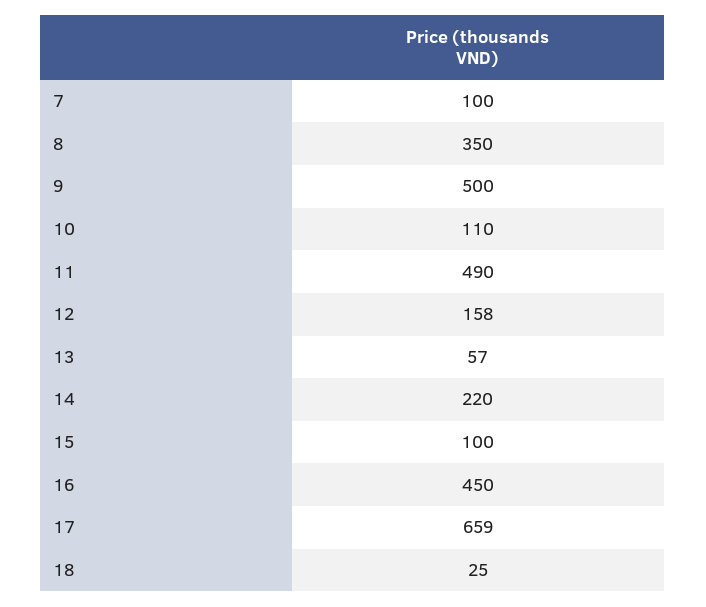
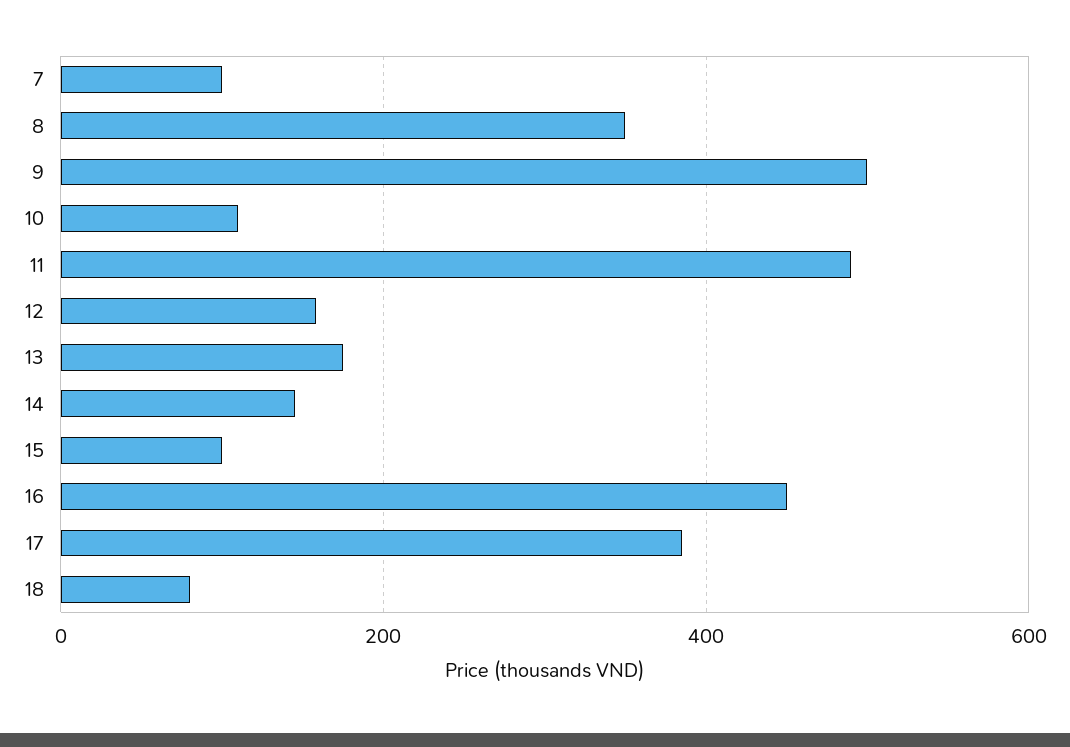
13: 57 -> 180
14: 220 -> 140
17: 659 -> 380
18: 25 -> 80

